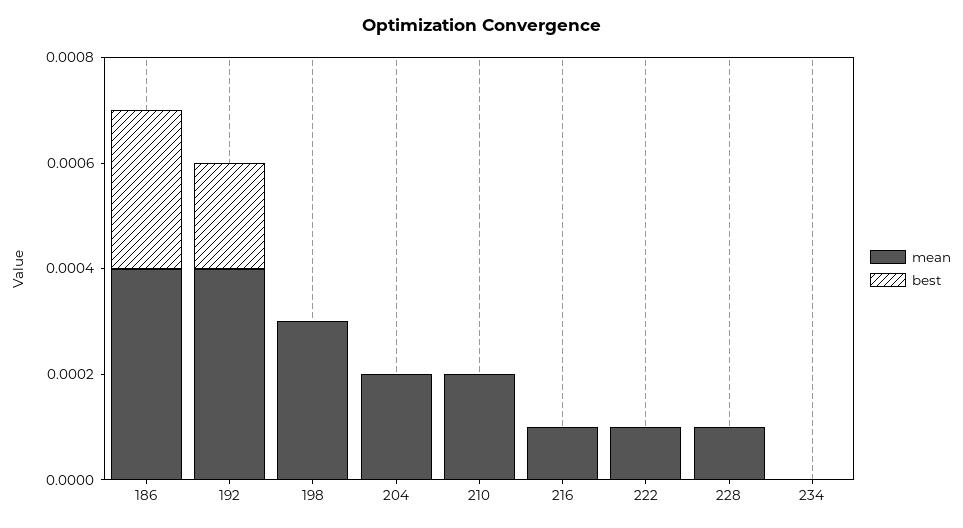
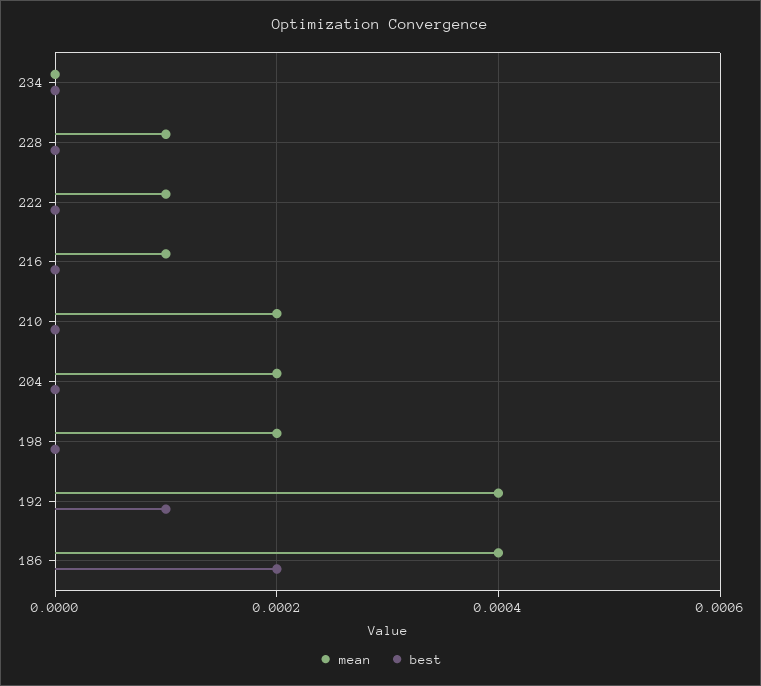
best, 186: 0.0003 -> 0.0002
best, 192: 0.0002 -> 0.0001
mean, 198: 0.0003 -> 0.0002

